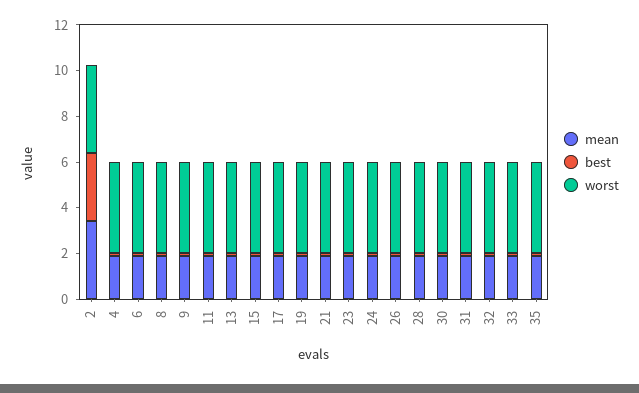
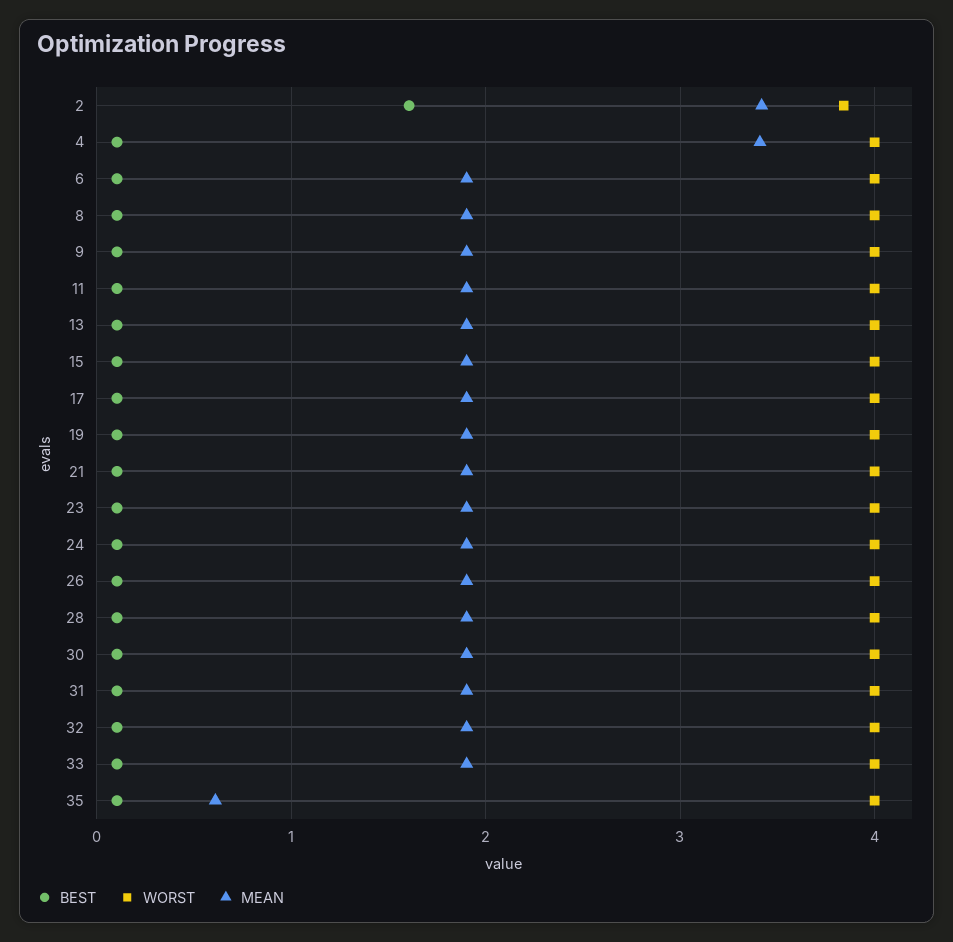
best, 2: 3 -> 1.6
mean, 4: 2 -> 3.4
mean, 35: 2 -> 0.6

